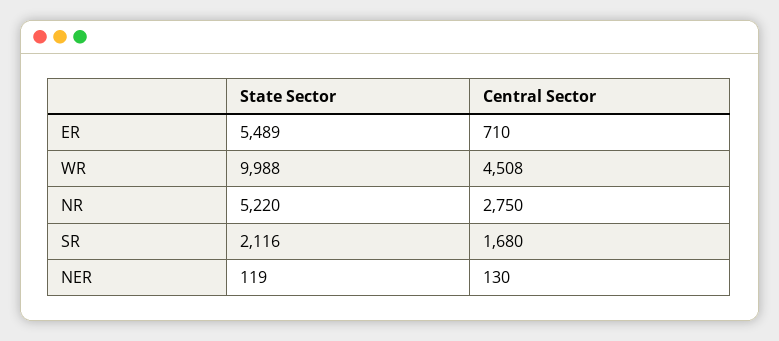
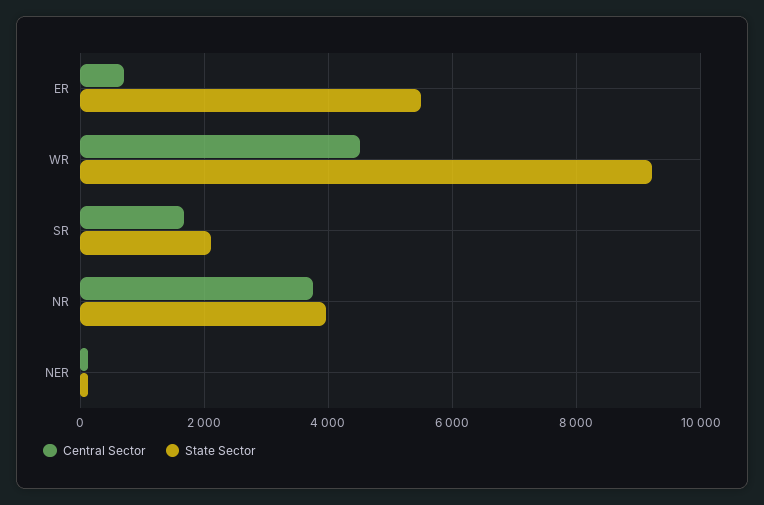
State Sector, WR: 9988 -> 9200
State Sector, NR: 5220 -> 4000
Central Sector, NR: 2750 -> 3800

